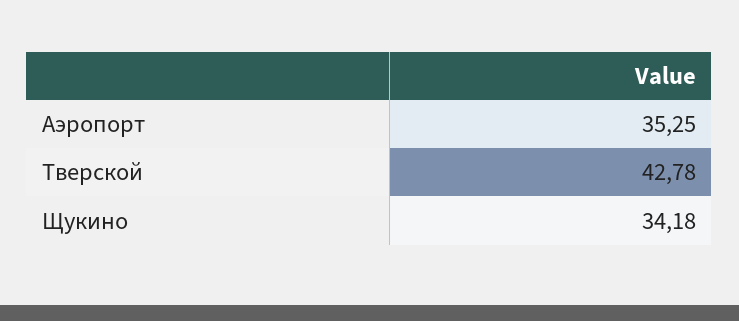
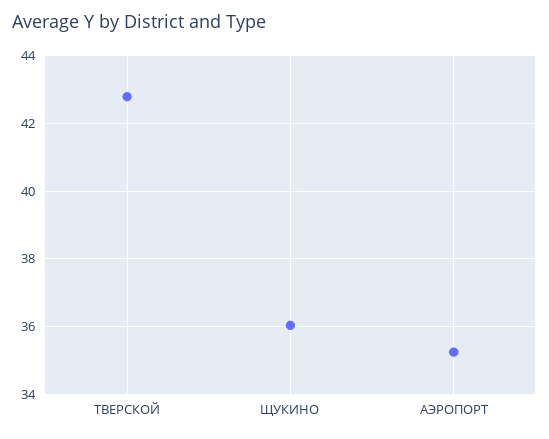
Щукино: 34.18 -> 36

